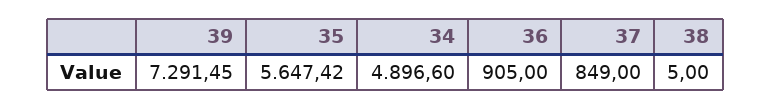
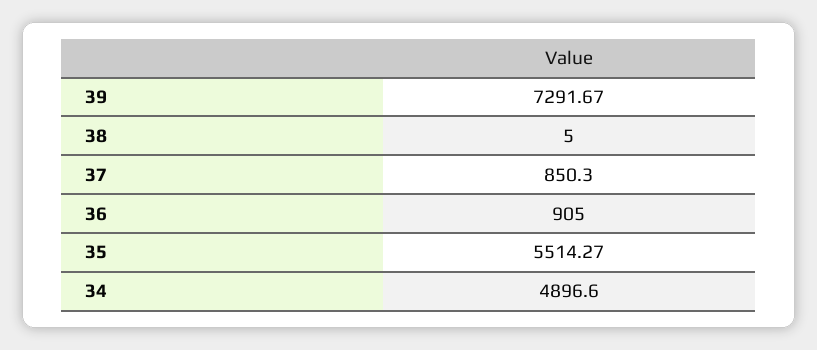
39: 7291.45 -> 7291.67
35: 5647.42 -> 5514.27
37: 849 -> 850.3

